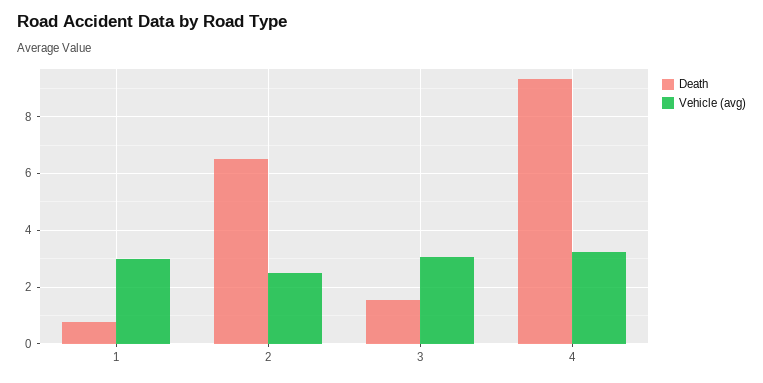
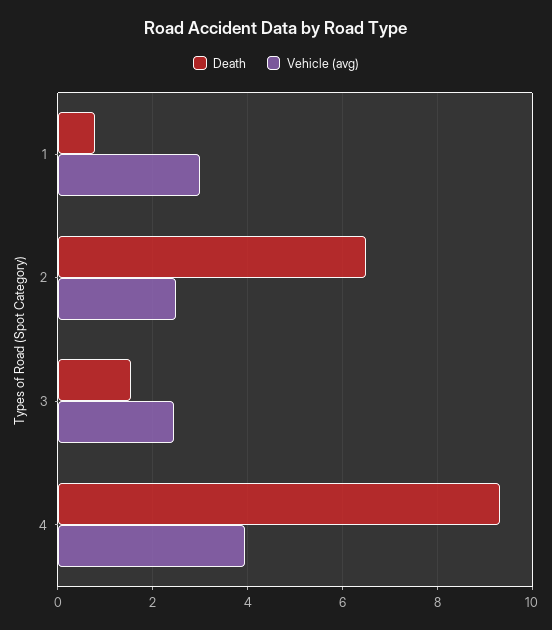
Vehicle (avg), 3: 3 -> 2.4
Vehicle (avg), 4: 3.25 -> 4

